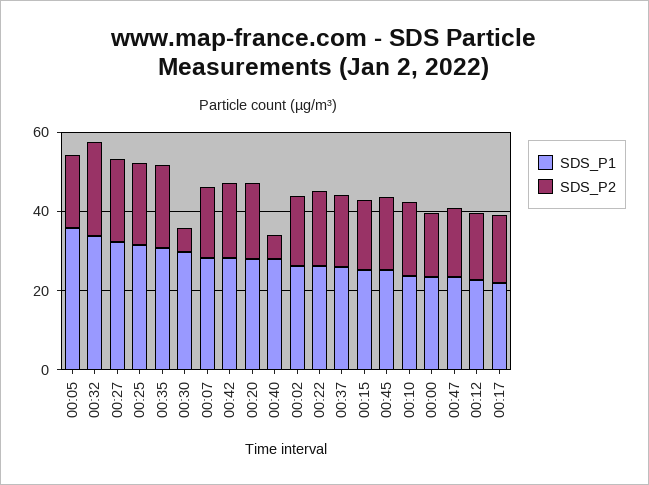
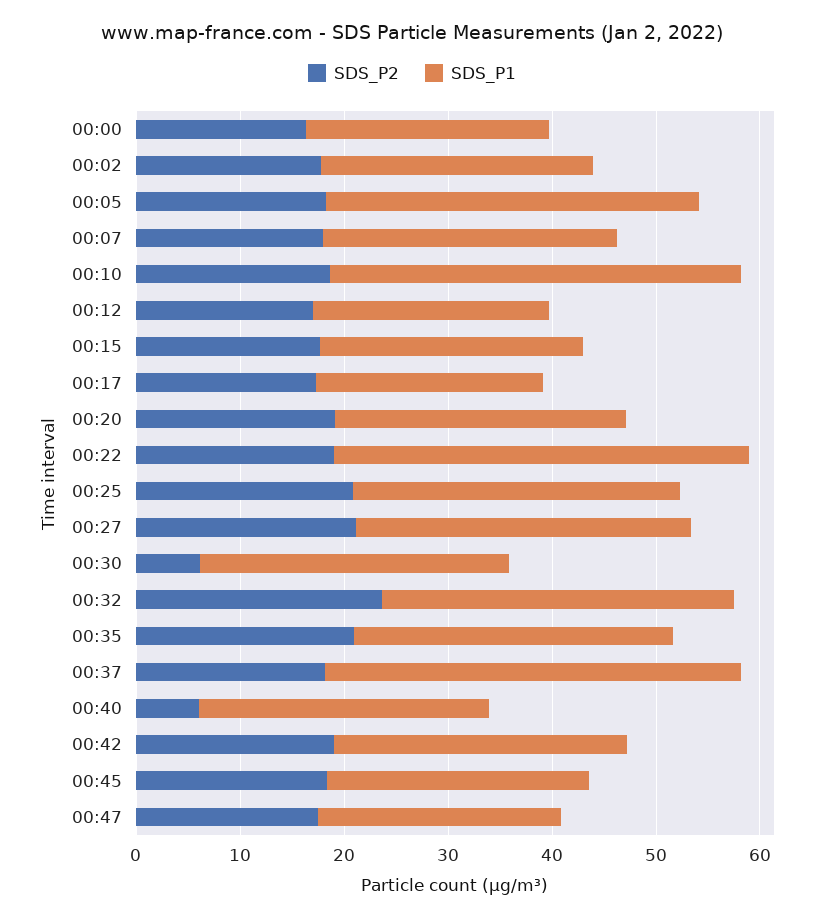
SDS_P1, 00:22: 25 -> 40
SDS_P1, 00:37: 25 -> 40
SDS_P1, 00:10: 25 -> 40

